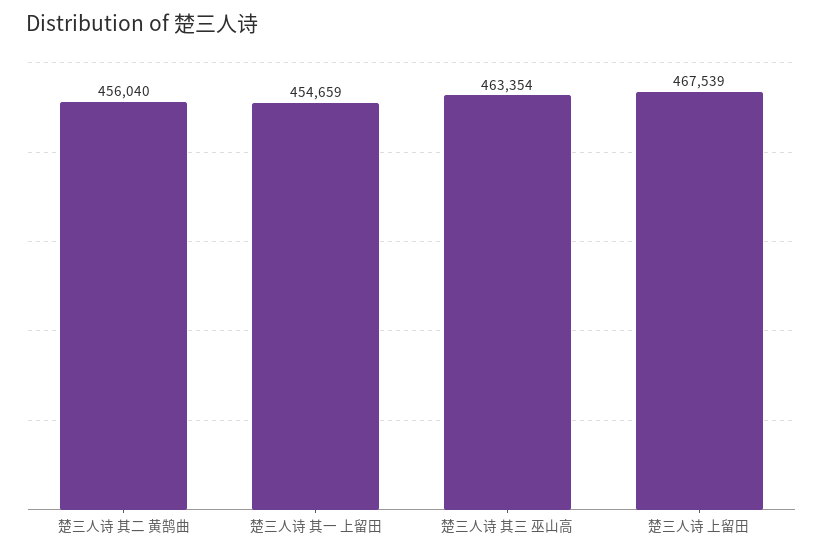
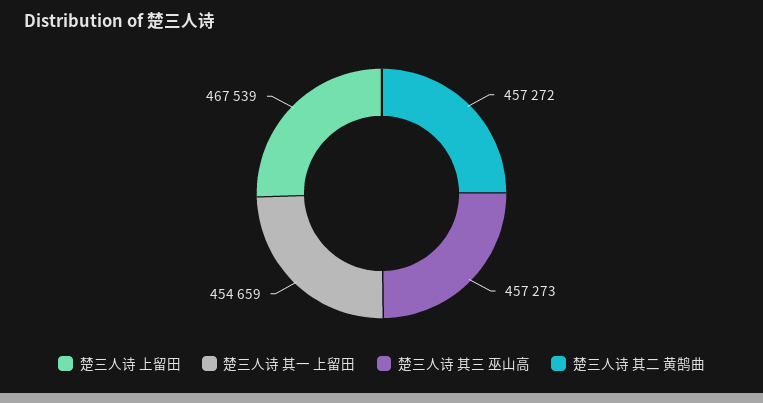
楚三人诗 其二 黄鹄曲: 456040 -> 457272
楚三人诗 其三 巫山高: 463354 -> 457273

